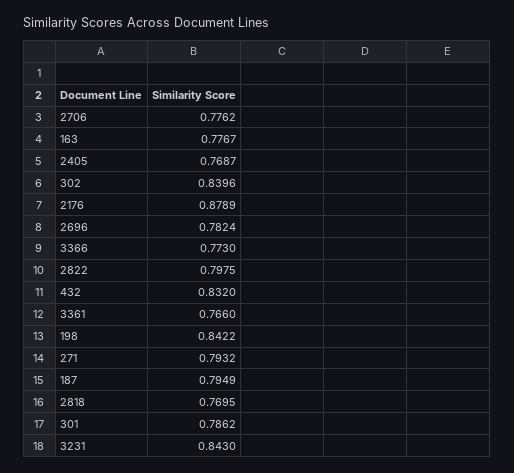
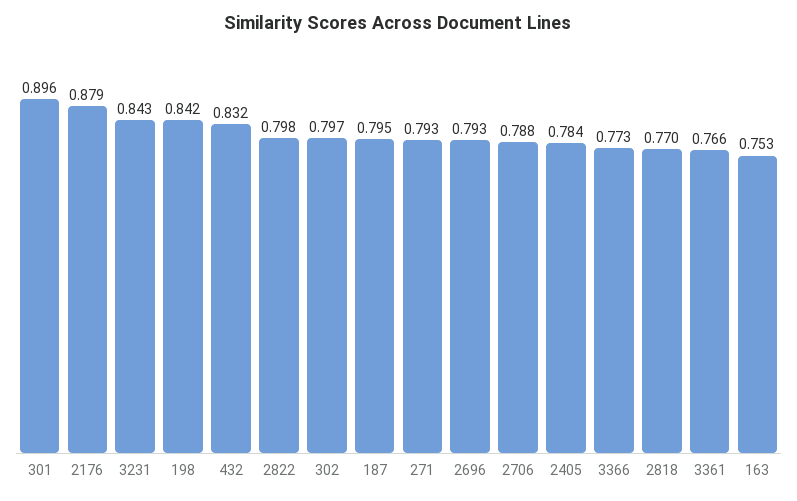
2706: 0.7762 -> 0.788
163: 0.7767 -> 0.753
2405: 0.7687 -> 0.784
302: 0.8396 -> 0.797
2696: 0.7824 -> 0.793
301: 0.7862 -> 0.896

